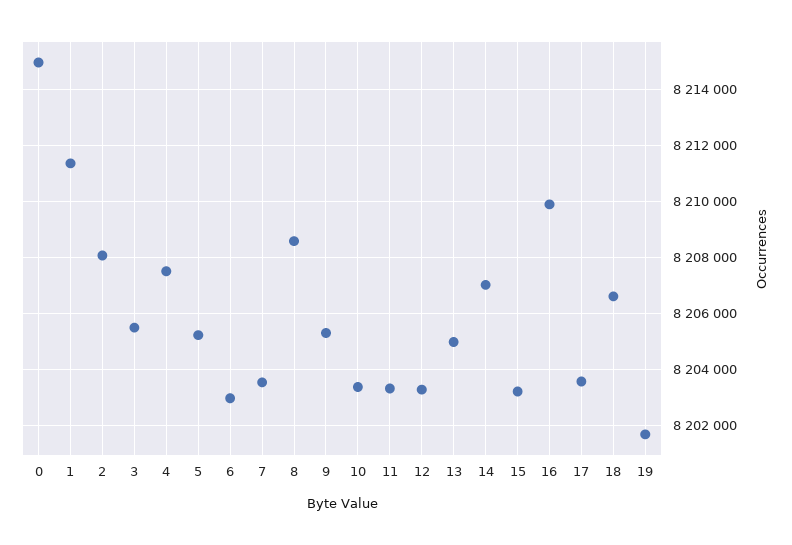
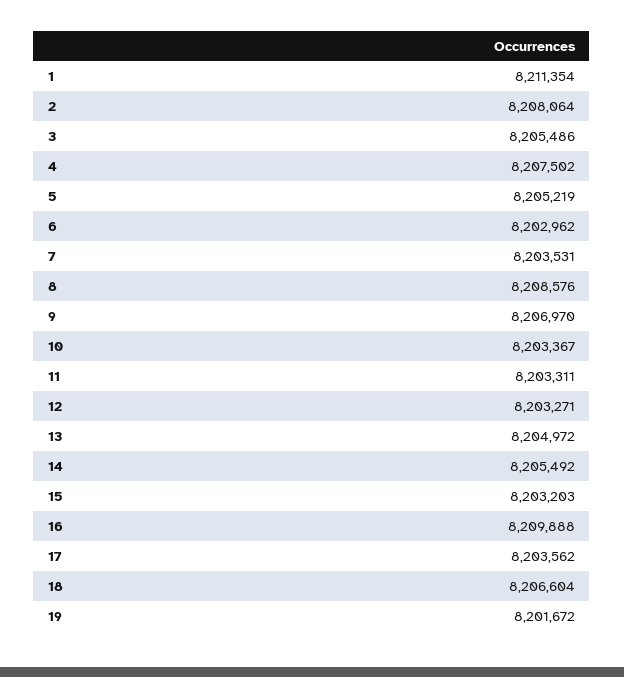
0: 8215000 -> none
9: 8205250 -> 8206970
14: 8207000 -> 8205492

